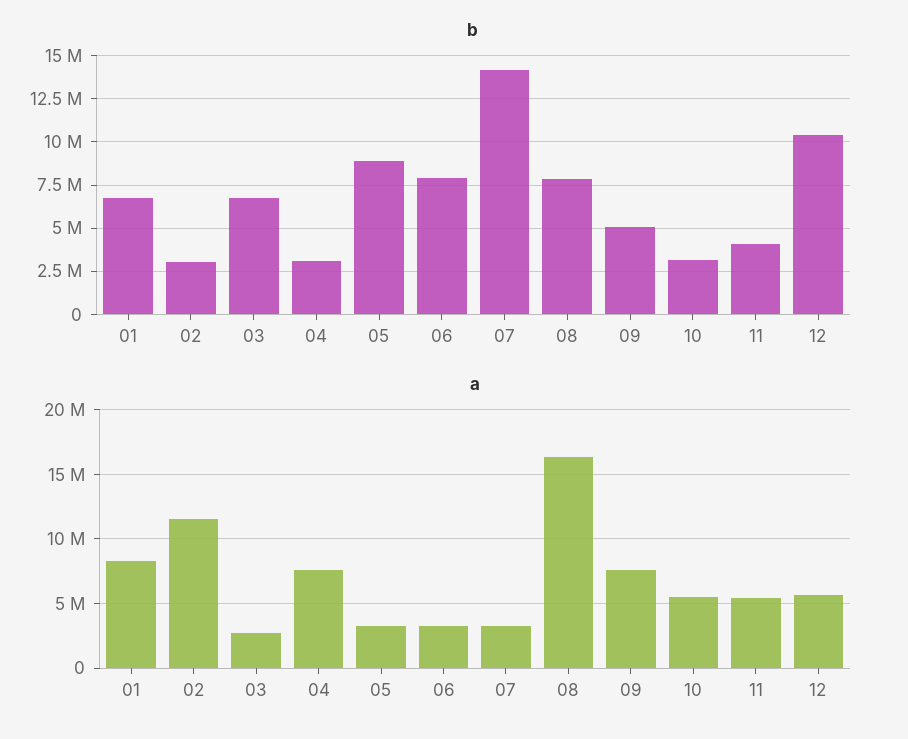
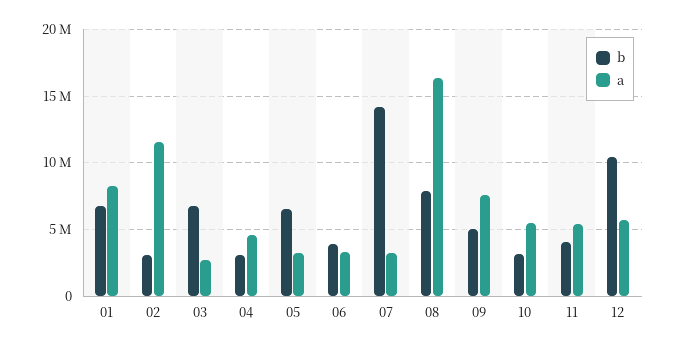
b, 05: 9000000 -> 6500000
b, 06: 8000000 -> 4000000
a, 04: 7500000 -> 4500000

